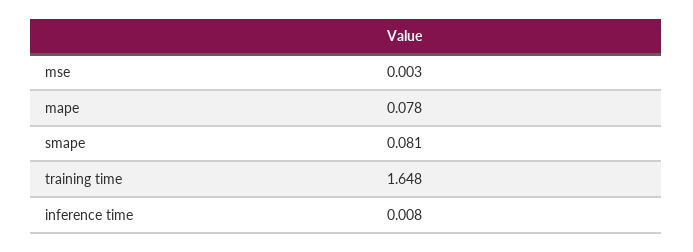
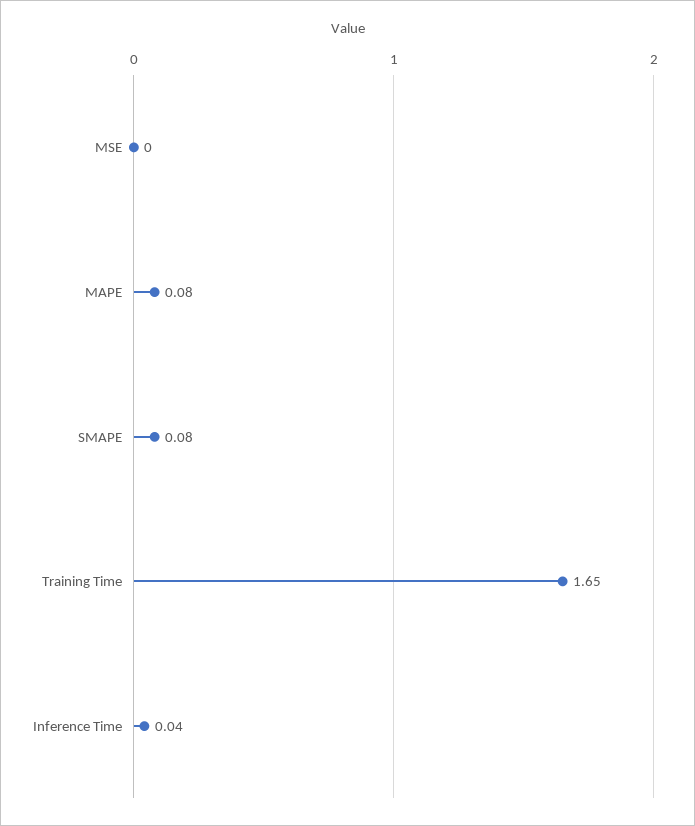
inference time: 0.008 -> 0.04

